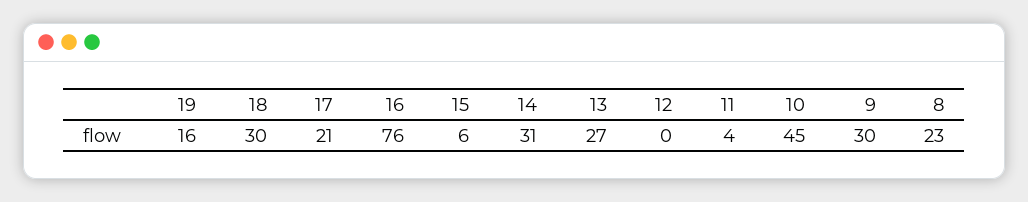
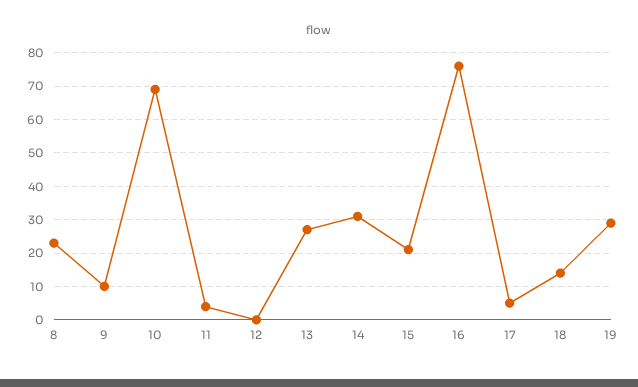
19: 16 -> 30
18: 30 -> 15
17: 21 -> 5
15: 6 -> 20
10: 45 -> 70
9: 30 -> 10

